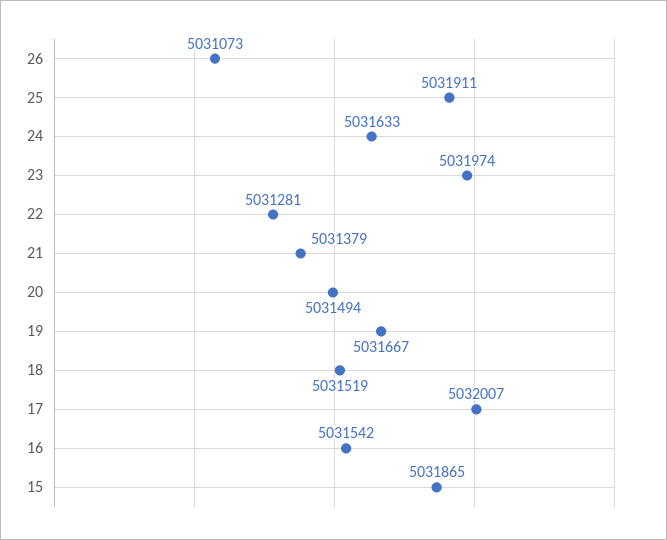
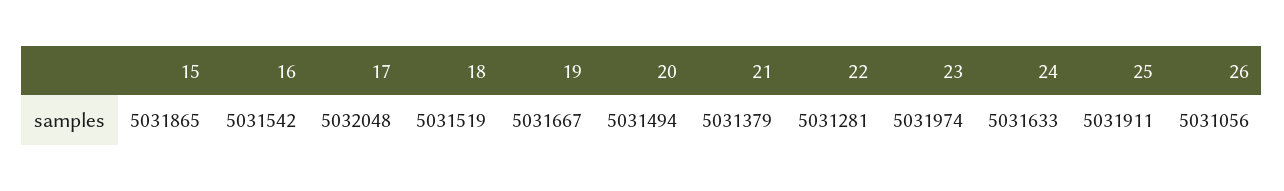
26: 5031073 -> 5031056
17: 5032007 -> 5032048

